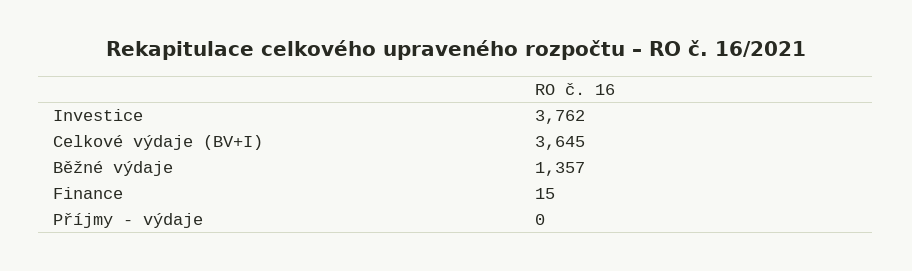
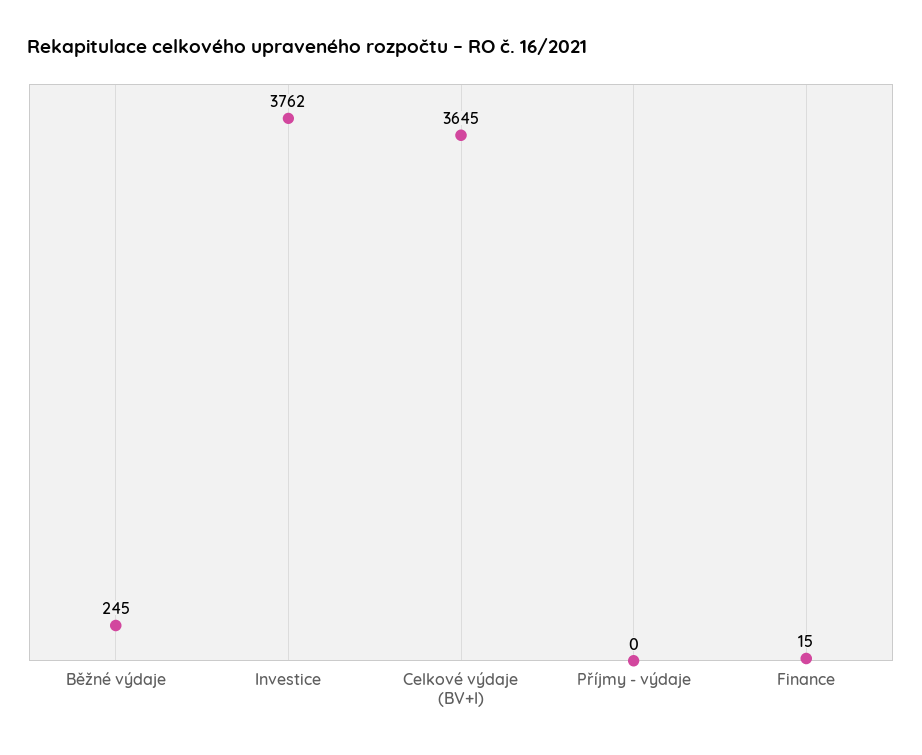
Běžné výdaje: 1357 -> 245

